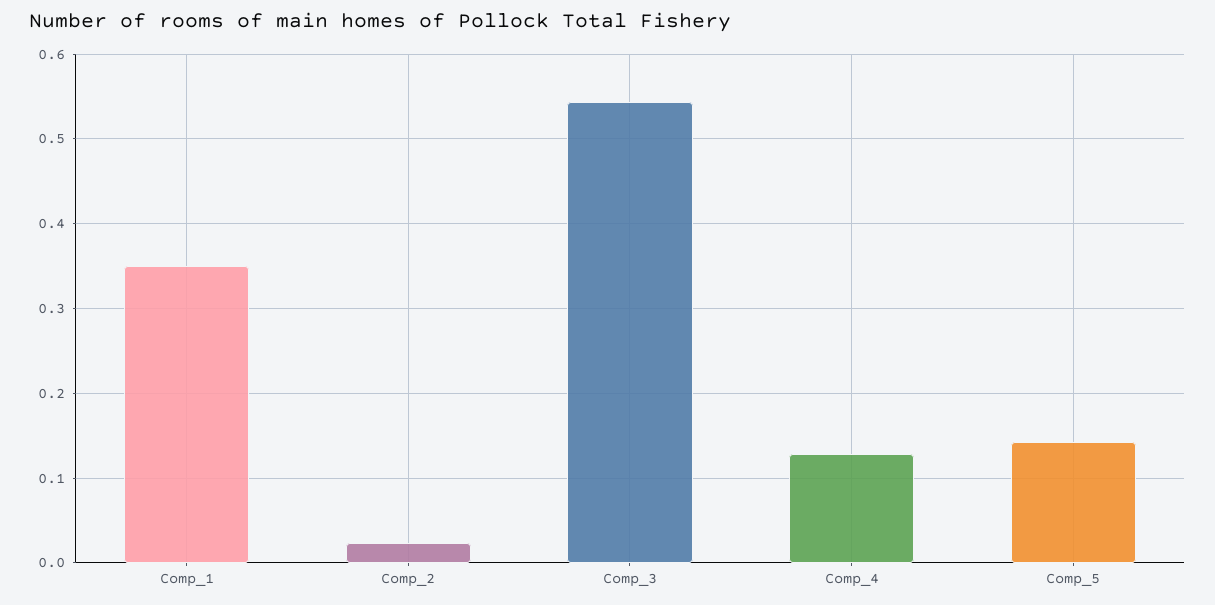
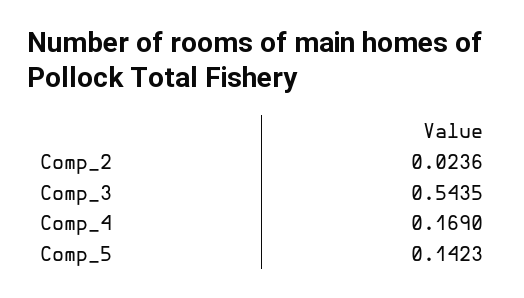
Comp_1: 0.35 -> none
Comp_4: 0.13 -> 0.169

